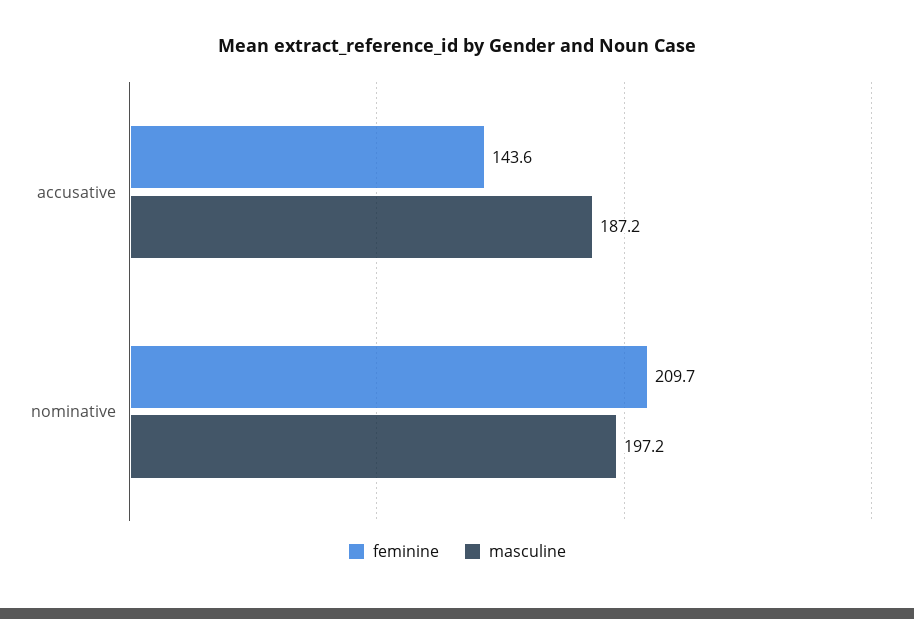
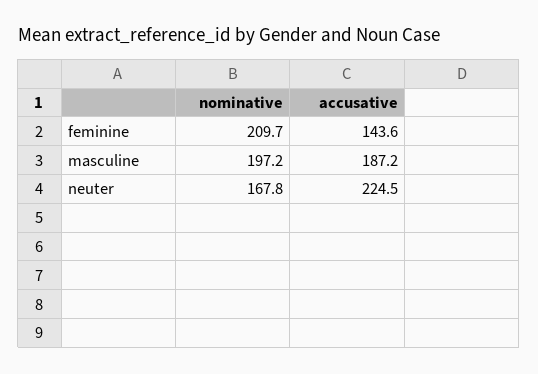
neuter, nominative: none -> 167.8
neuter, accusative: none -> 224.5

